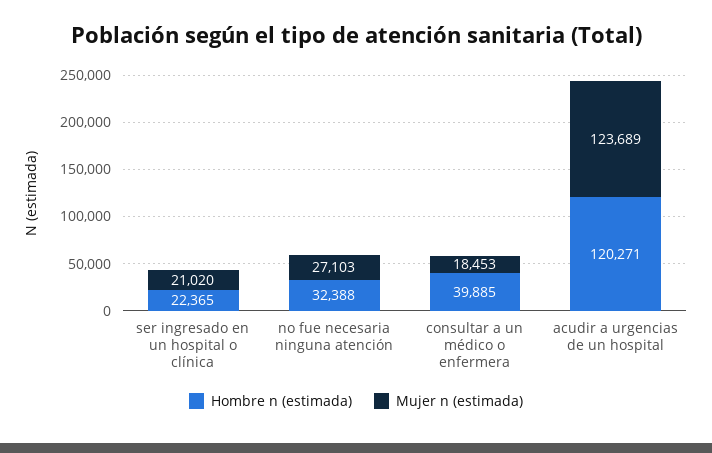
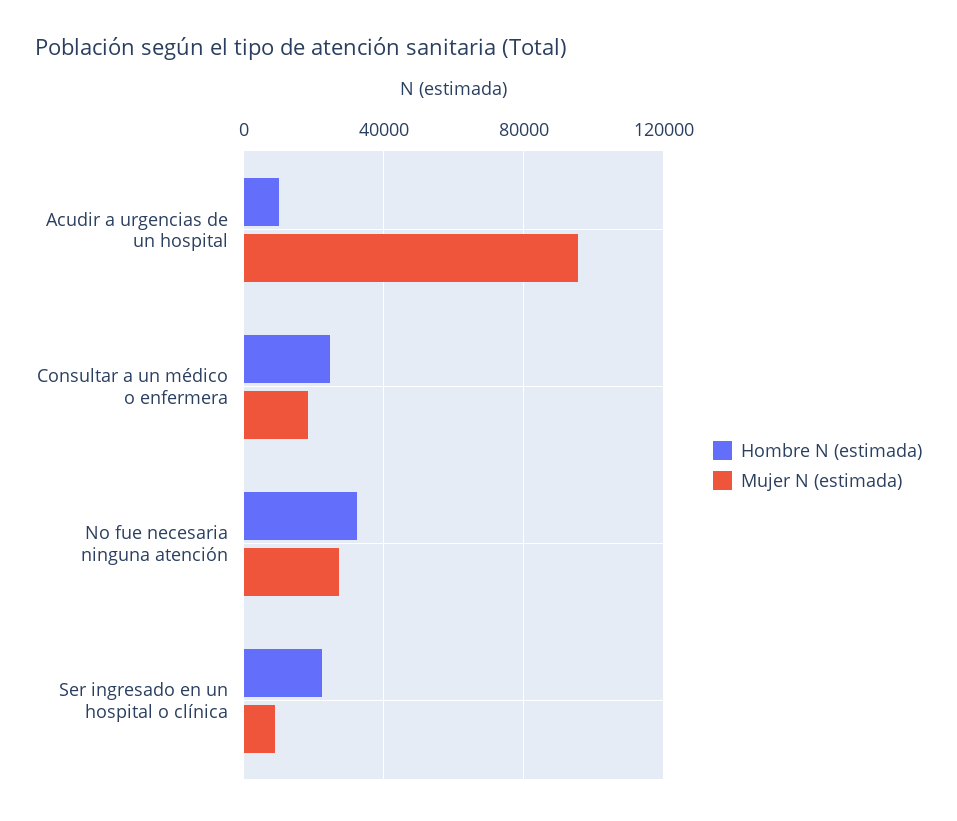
Mujer n (estimada), ser ingresado en un hospital o clínica: 21020 -> 10000
Hombre n (estimada), consultar a un médico o enfermera: 39885 -> 25000
Hombre n (estimada), acudir a urgencias de un hospital: 120271 -> 10000
Mujer n (estimada), acudir a urgencias de un hospital: 123689 -> 95000

